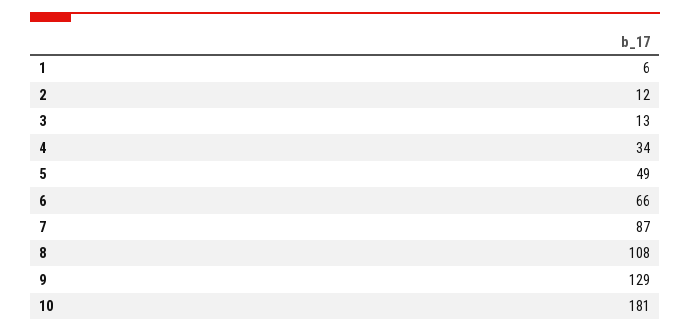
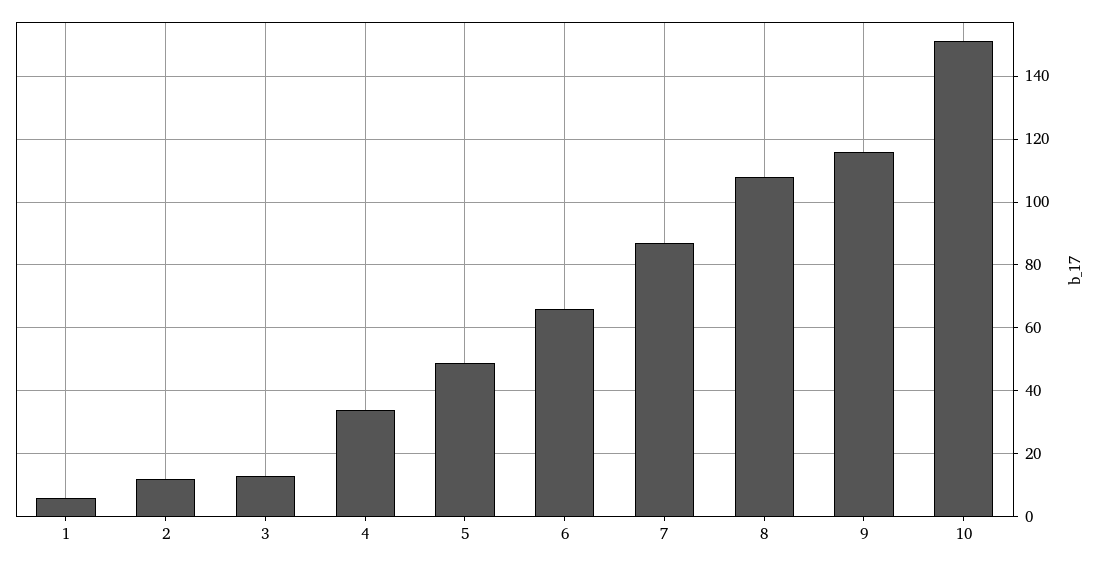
9: 129 -> 115
10: 181 -> 150

